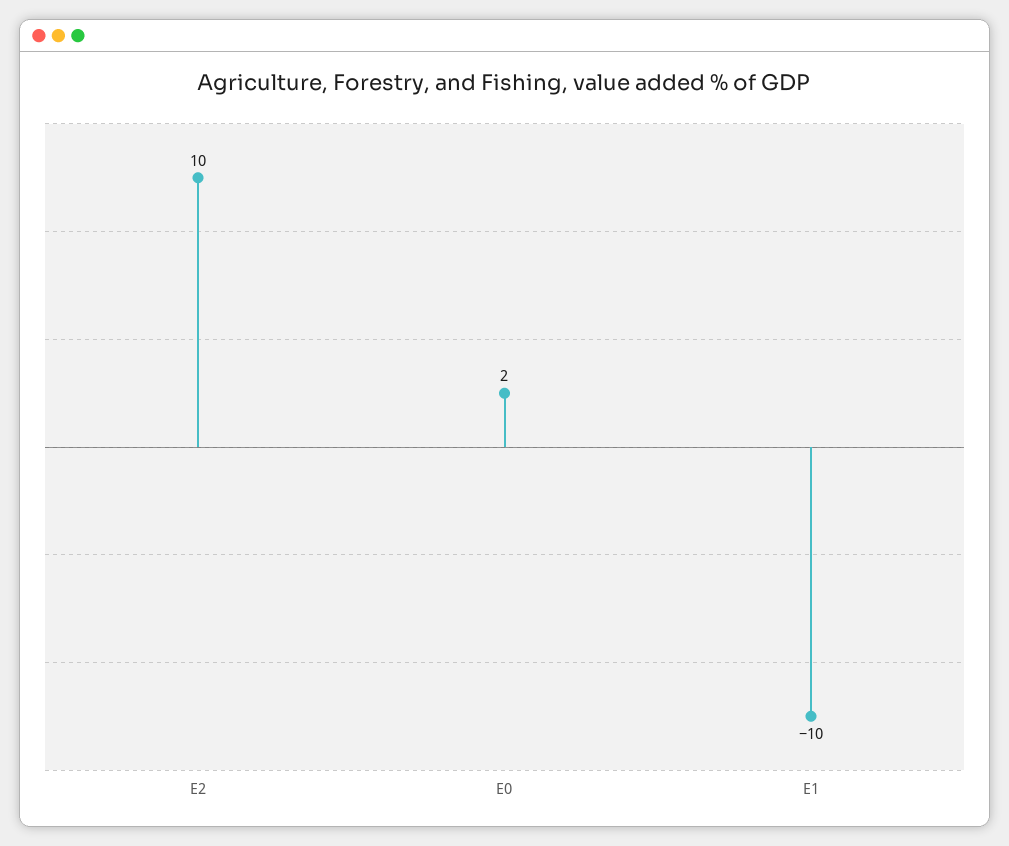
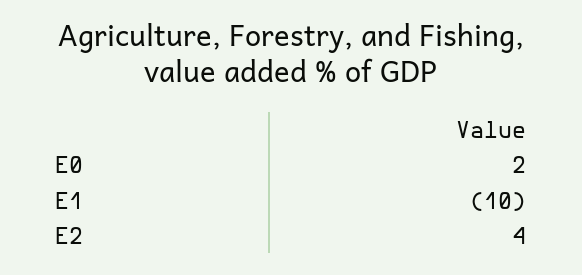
E2: 10 -> 4

